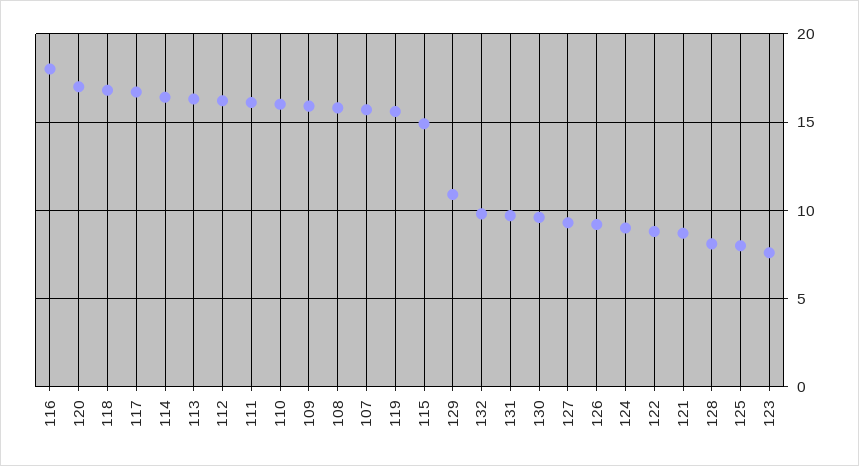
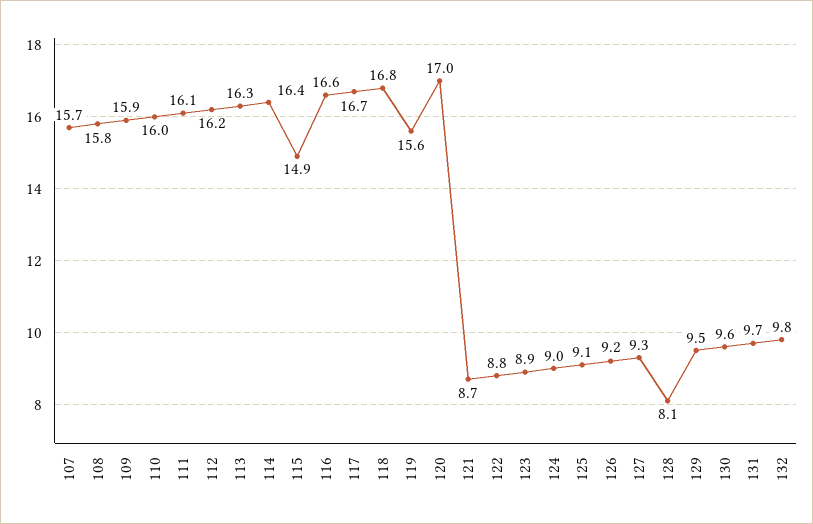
116: 18 -> 16.6
129: 11 -> 9.5
125: 8 -> 9.1
123: 7.5 -> 8.9

